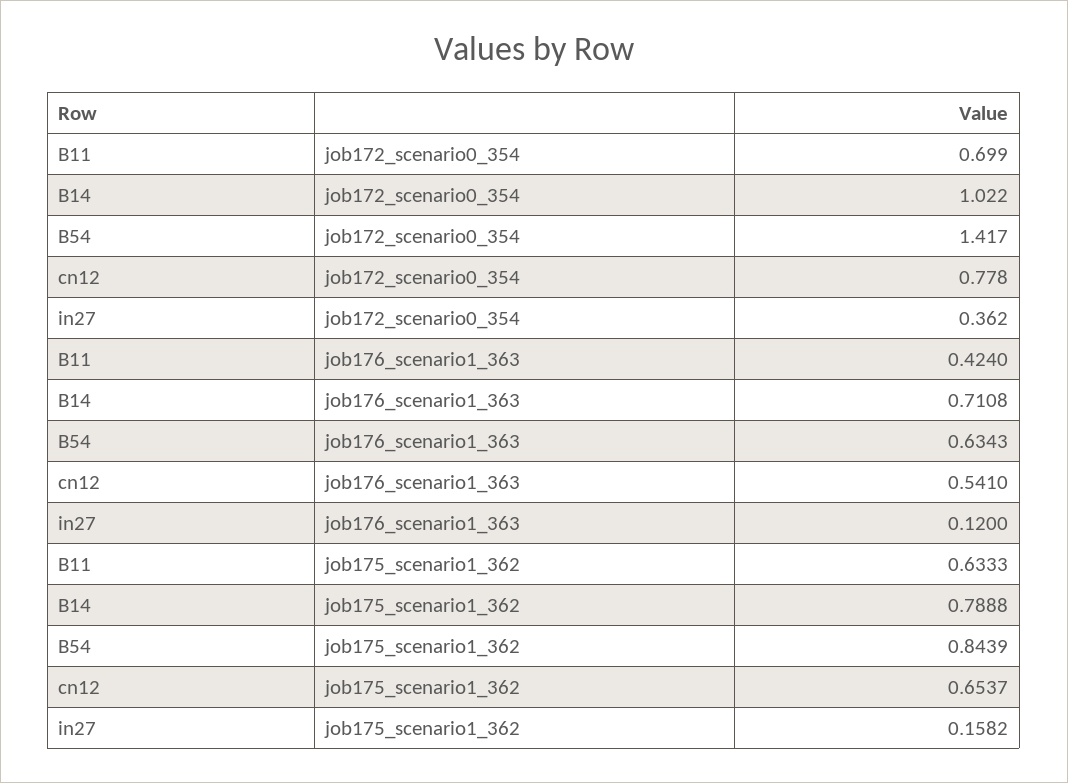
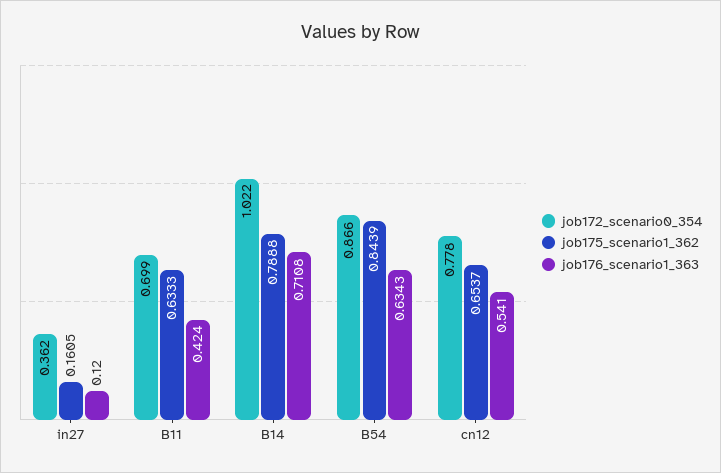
job172_scenario0_354, B54: 1.417 -> 0.866
job175_scenario1_362, in27: 0.1582 -> 0.1605

